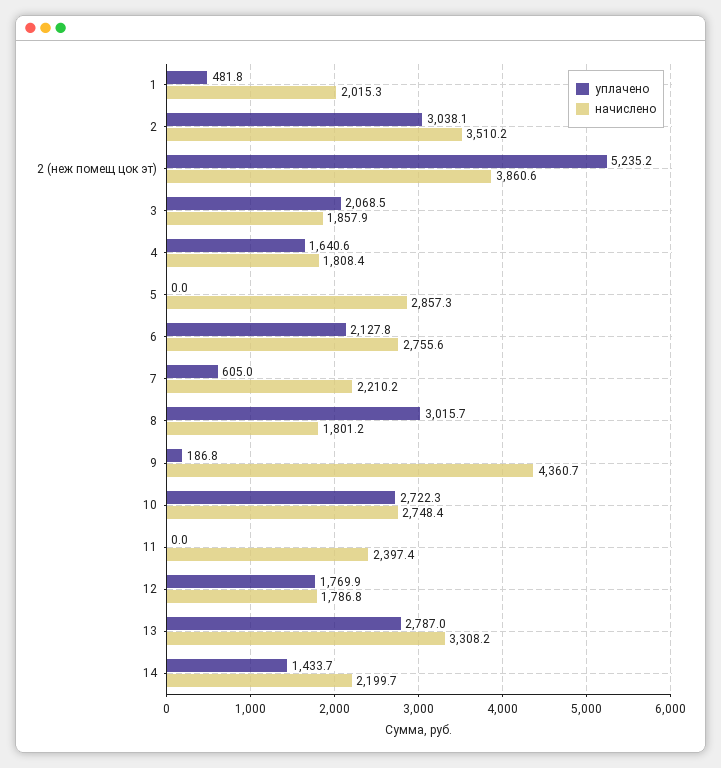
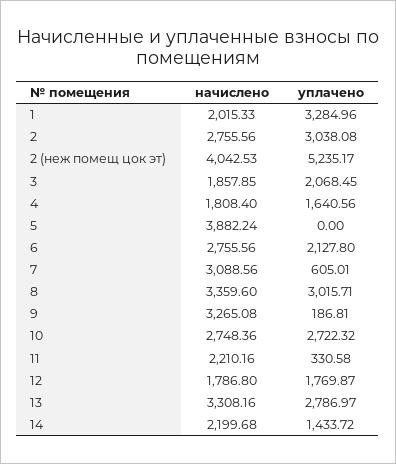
уплачено, 1: 481.8 -> 3284.96
начислено, 2: 3510.2 -> 2755.56
начислено, 2 (неж помещ цок эт): 3860.6 -> 4042.53
начислено, 5: 2857.3 -> 3882.24
начислено, 7: 2210.2 -> 3088.56
начислено, 8: 1801.2 -> 3359.6
начислено, 9: 4360.7 -> 3265.08
уплачено, 11: 0 -> 330.58
начислено, 11: 2397.4 -> 2210.16

